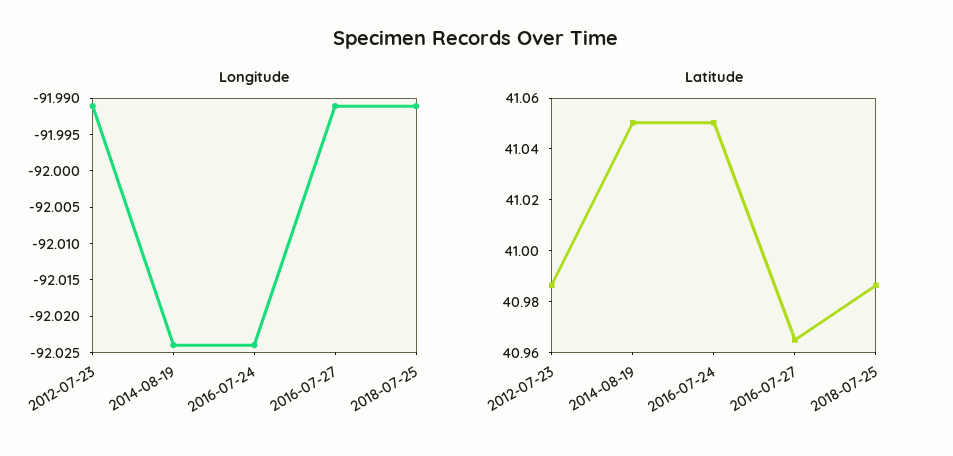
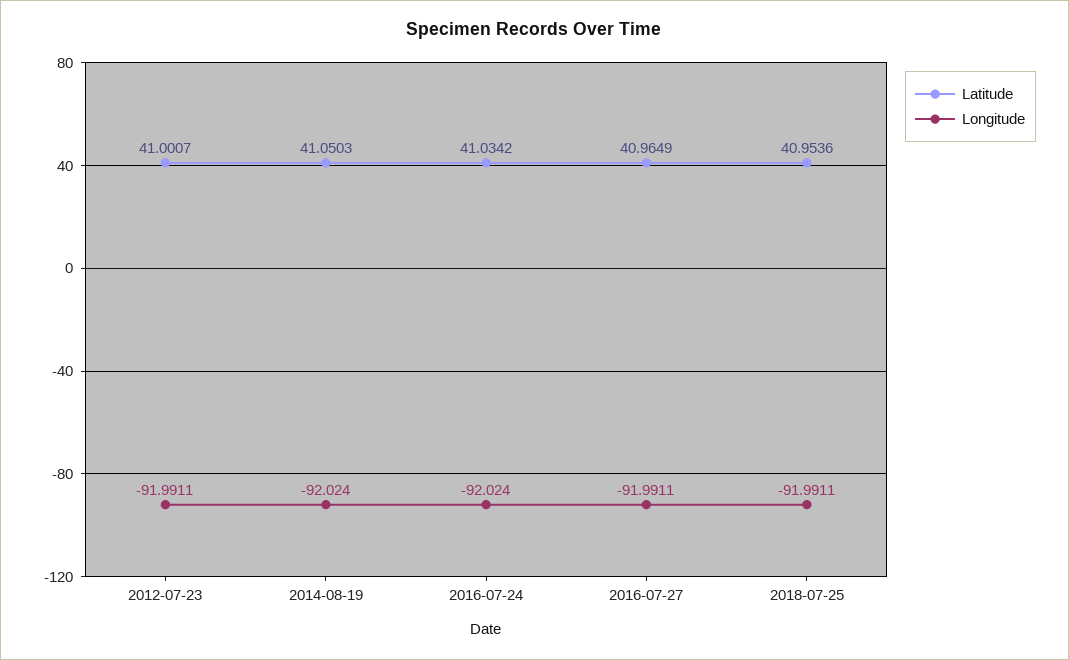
Latitude, 2012-07-23: 40.985 -> 41.0007
Latitude, 2016-07-24: 41.05 -> 41.0342
Latitude, 2018-07-25: 40.985 -> 40.9536

